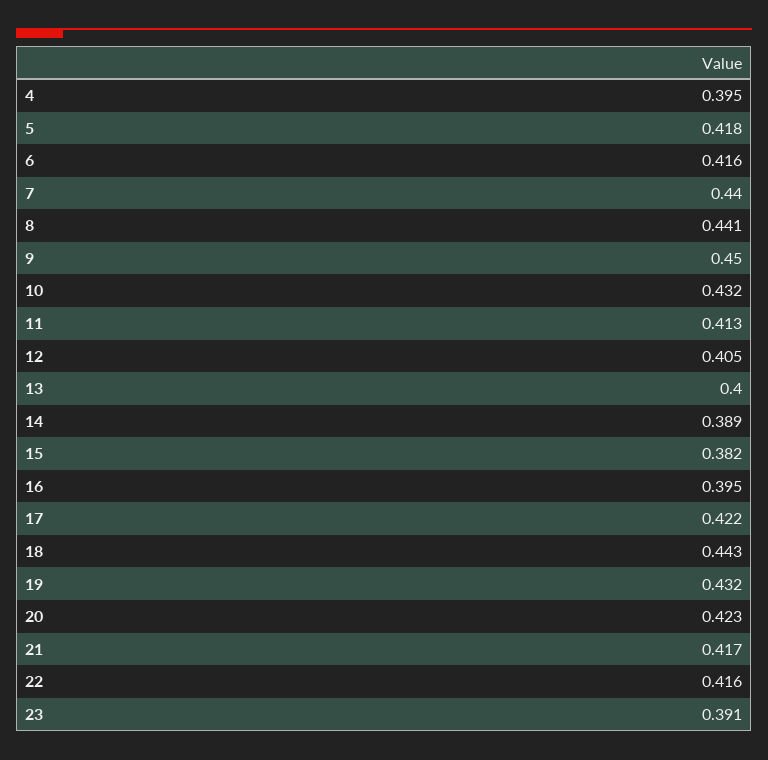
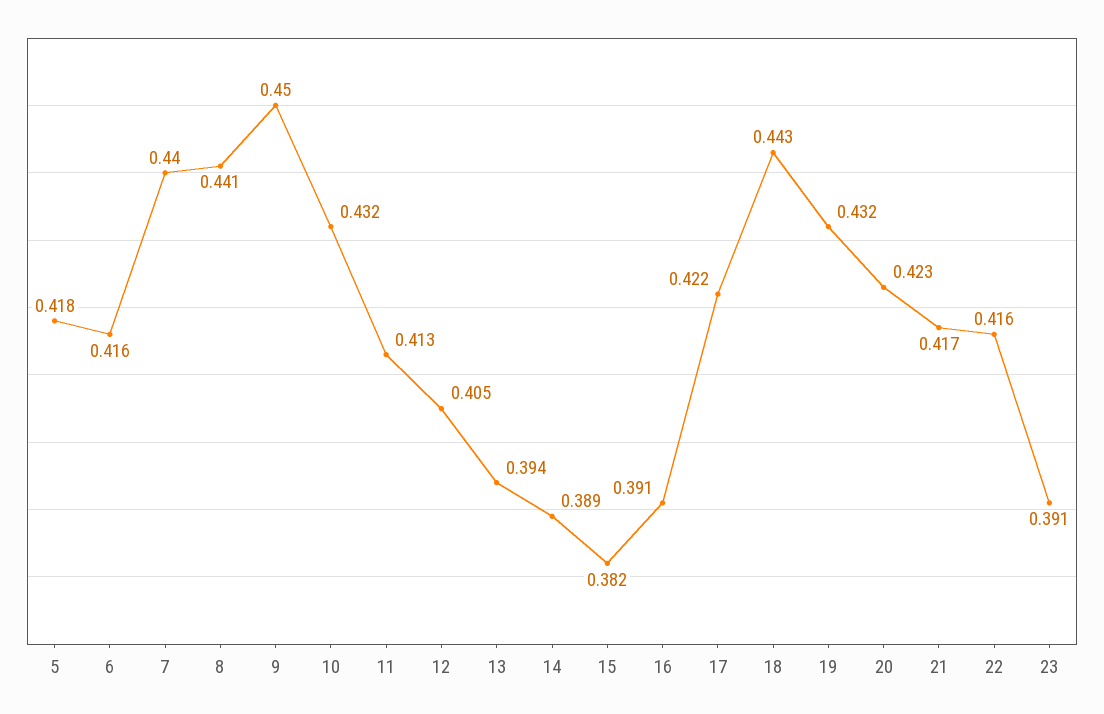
4: 0.395 -> none
13: 0.4 -> 0.394
16: 0.395 -> 0.391

